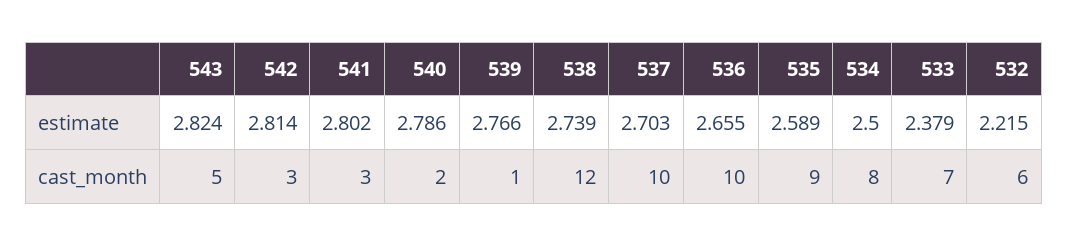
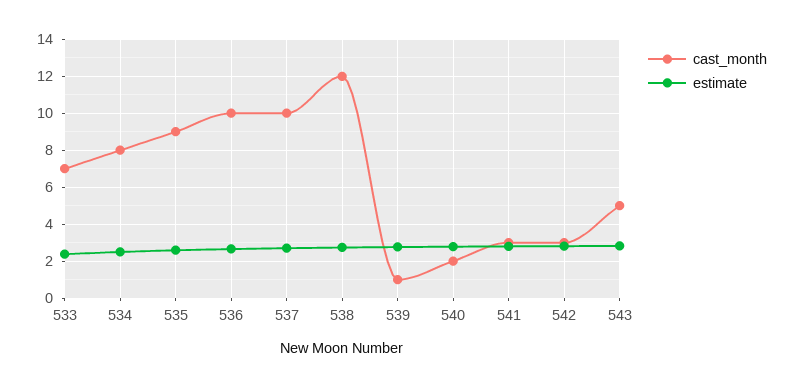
estimate, 532: 2.215 -> none
cast_month, 532: 6 -> none

